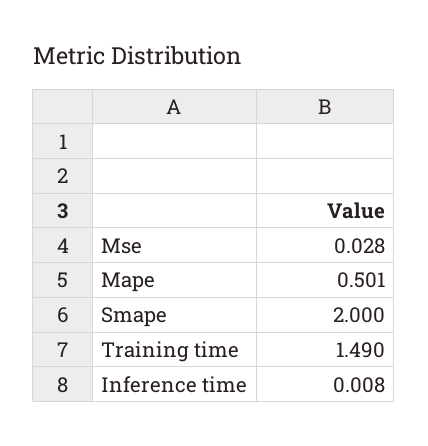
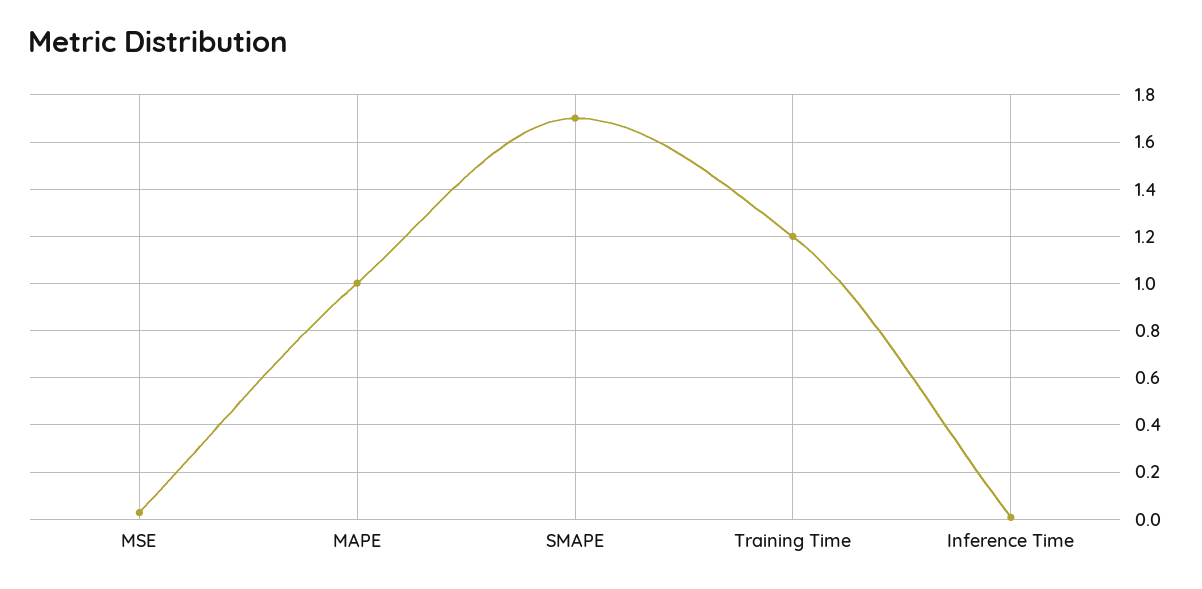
Mape: 0.501 -> 1
Smape: 2 -> 1.7
Training time: 1.49 -> 1.2

